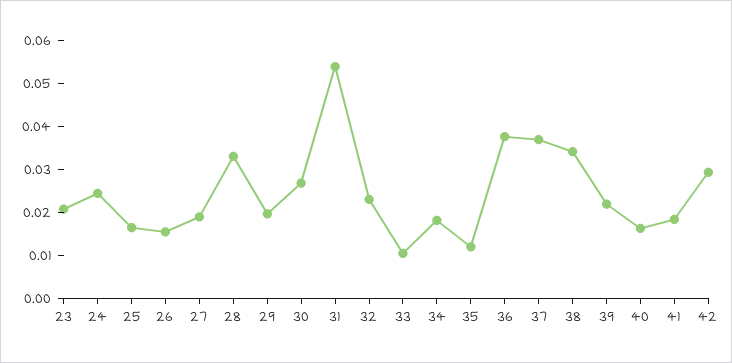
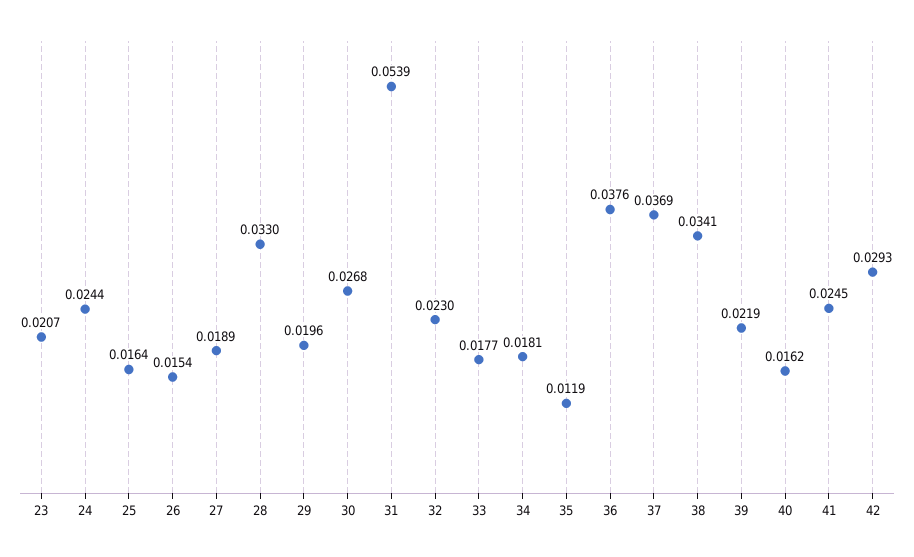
33: 0.01 -> 0.0177
41: 0.018 -> 0.0245

